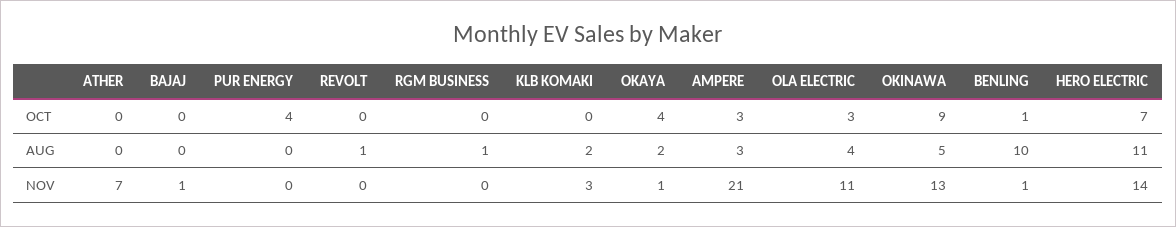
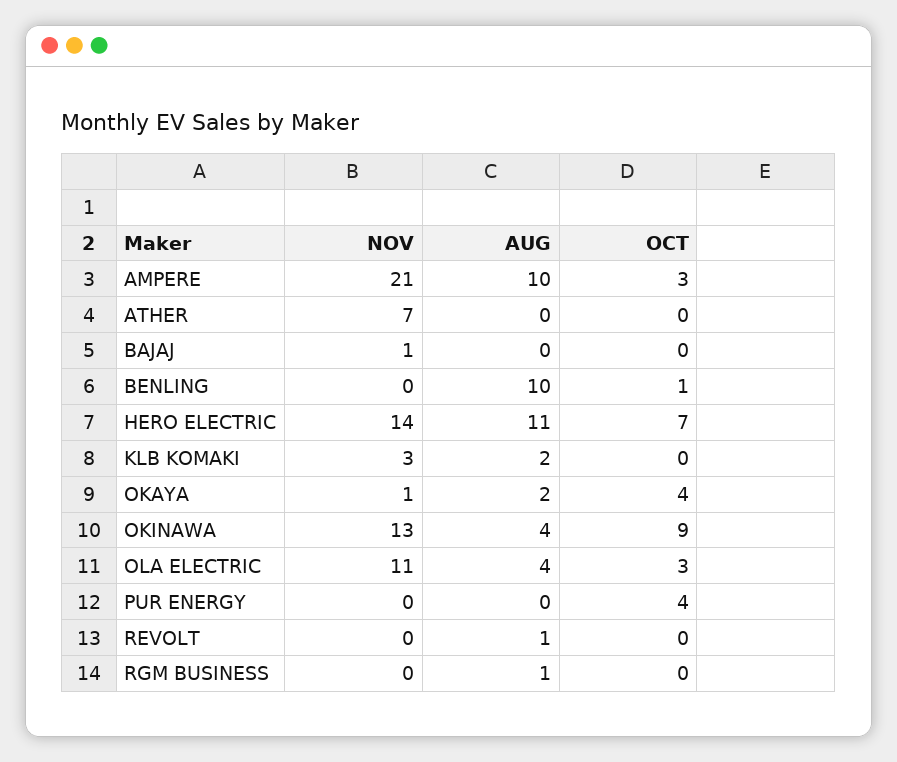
AMPERE, AUG: 3 -> 10
OKINAWA, AUG: 5 -> 4
BENLING, NOV: 1 -> 0

